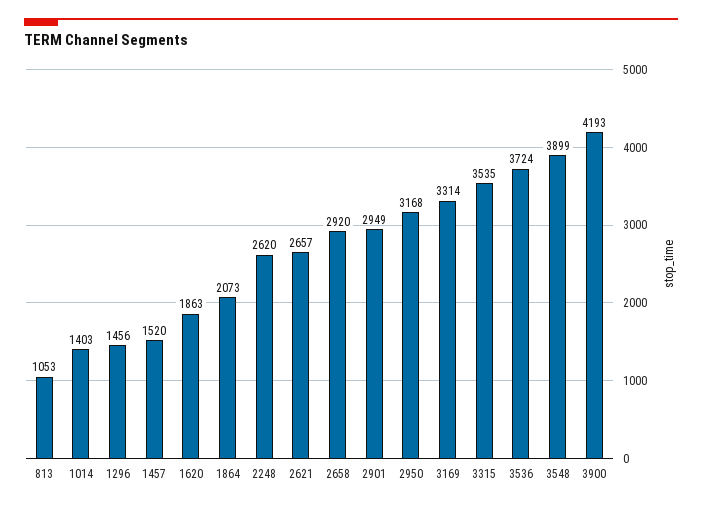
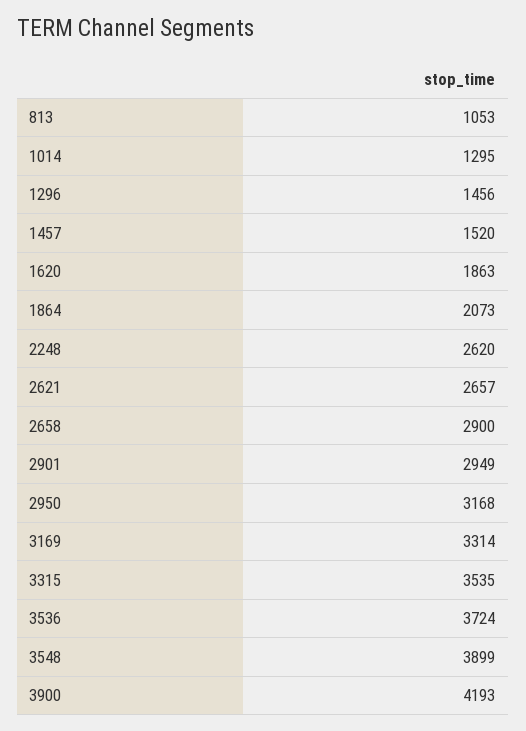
1014: 1403 -> 1295
2658: 2920 -> 2900

